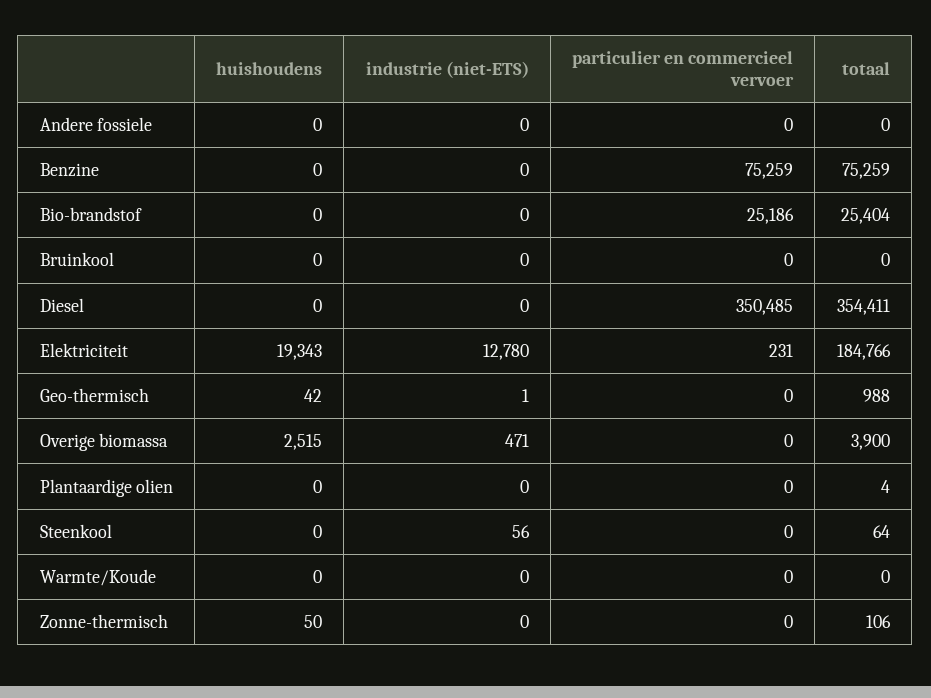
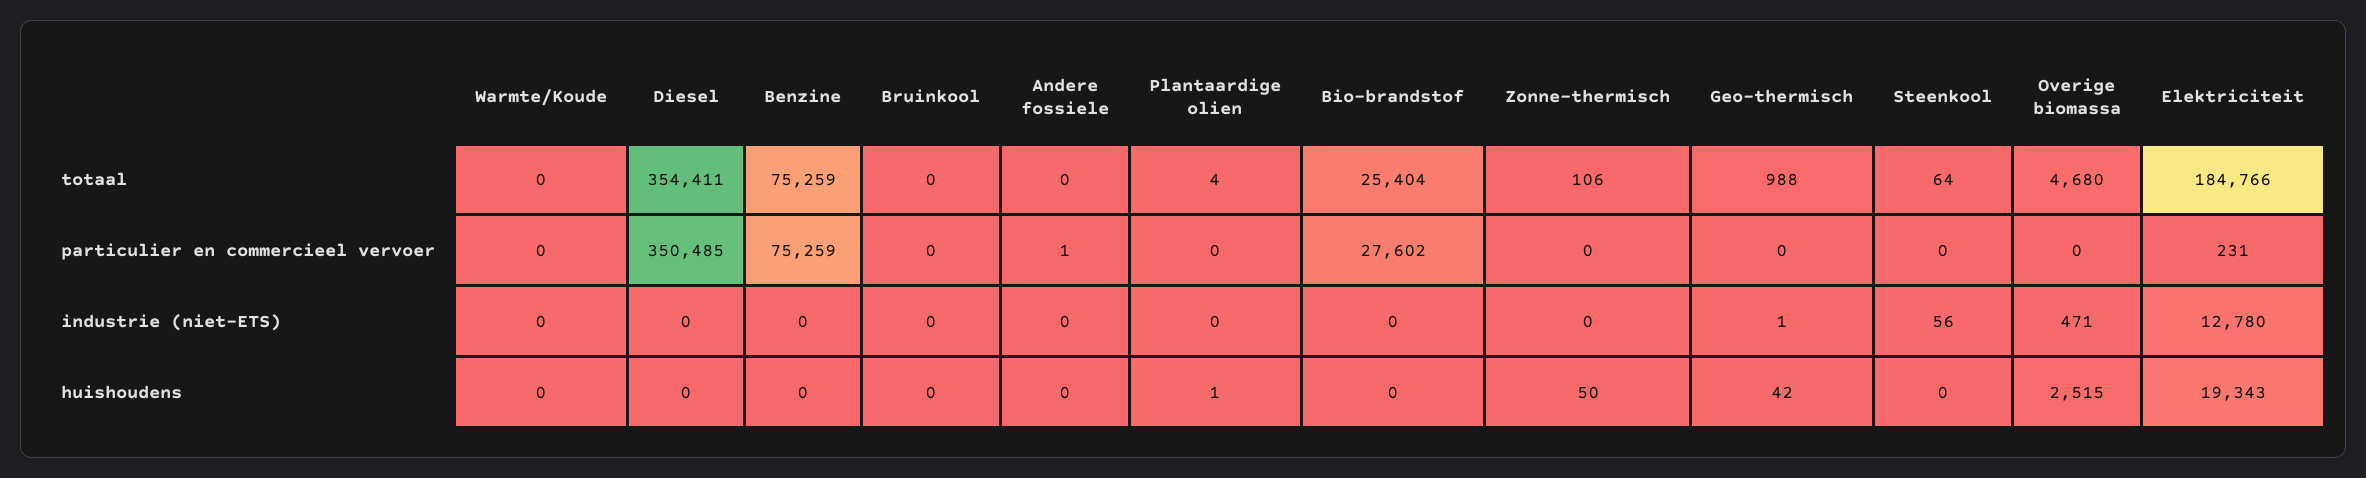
particulier en commercieel vervoer, Andere fossiele: 0 -> 1
particulier en commercieel vervoer, Bio-brandstof: 25186 -> 27602
totaal, Overige biomassa: 3900 -> 4680
huishoudens, Plantaardige olien: 0 -> 1

